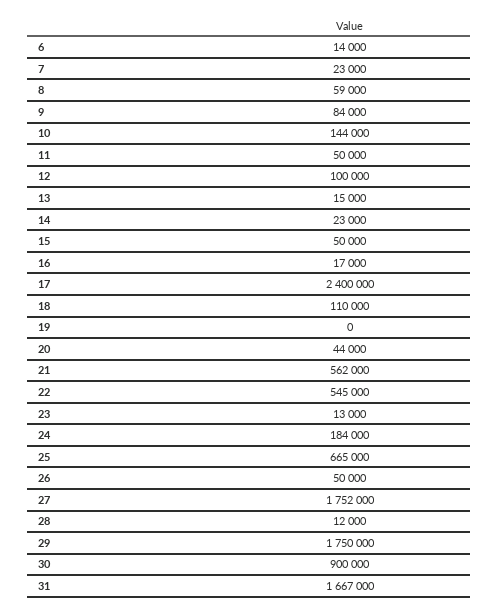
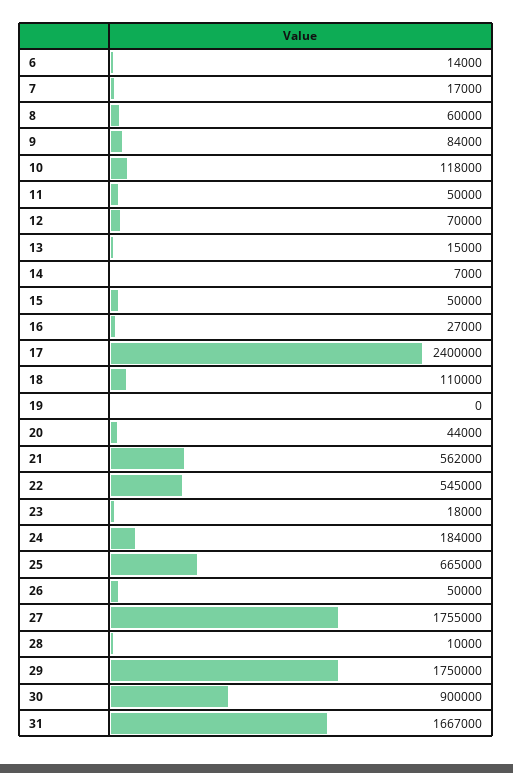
7: 23000 -> 17000
8: 59000 -> 60000
10: 144000 -> 118000
12: 100000 -> 70000
14: 23000 -> 7000
16: 17000 -> 27000
23: 13000 -> 18000
27: 1752000 -> 1755000
28: 12000 -> 10000

